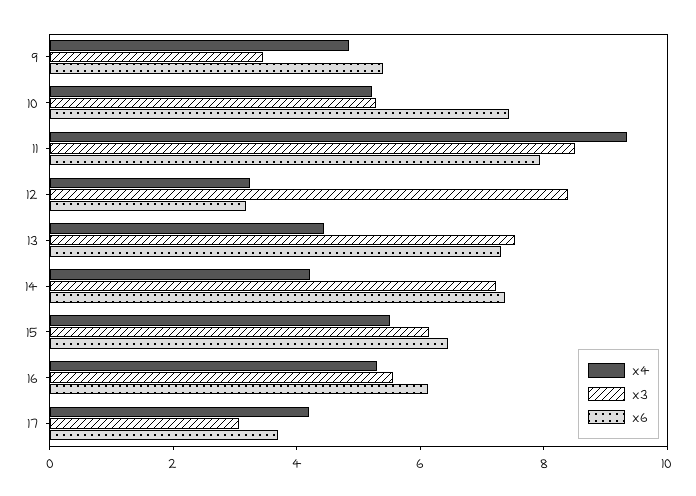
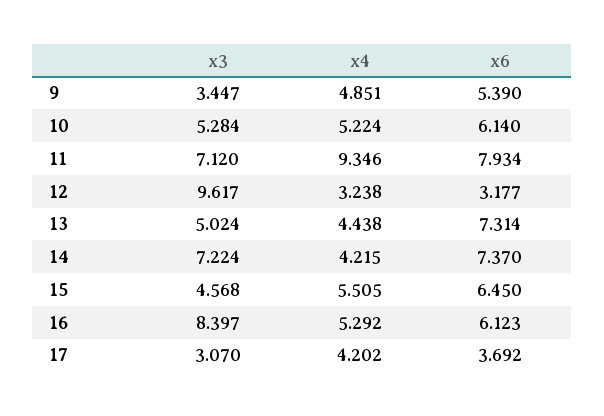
x6, 10: 7.5 -> 6.14
x3, 11: 8.5 -> 7.12
x3, 12: 8.5 -> 9.617
x3, 13: 7.5 -> 5.024
x3, 15: 6 -> 4.568
x3, 16: 5.5 -> 8.397

